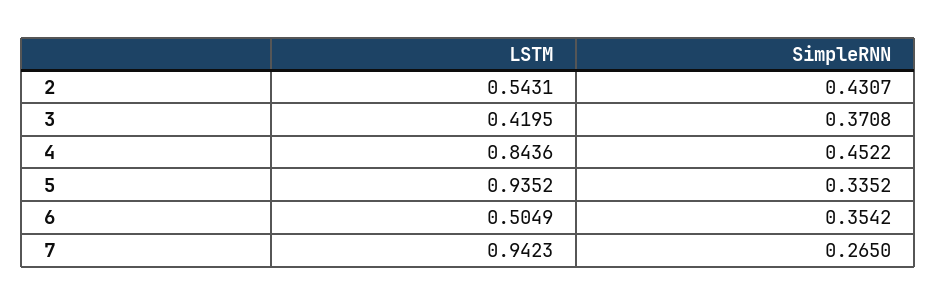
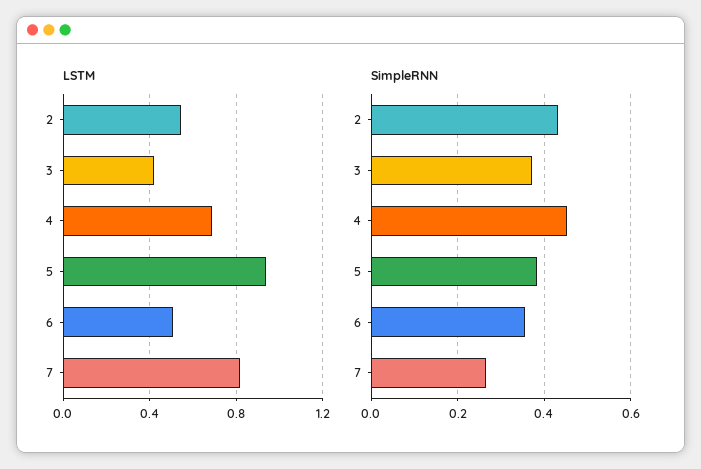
LSTM, 4: 0.8436 -> 0.7
SimpleRNN, 5: 0.3352 -> 0.38
LSTM, 7: 0.9423 -> 0.8

